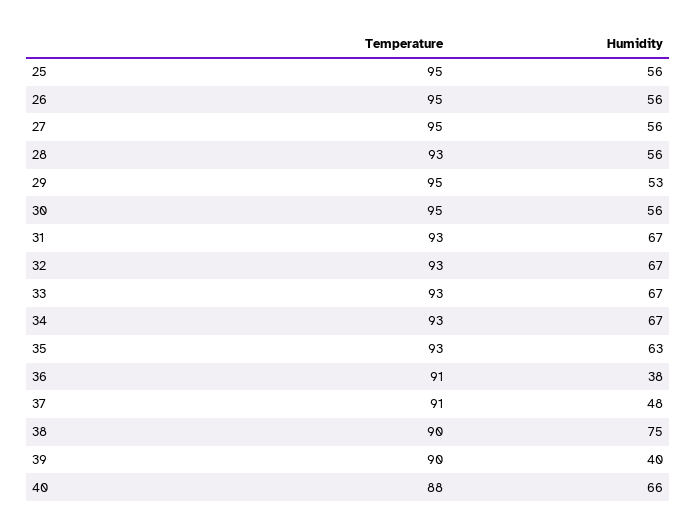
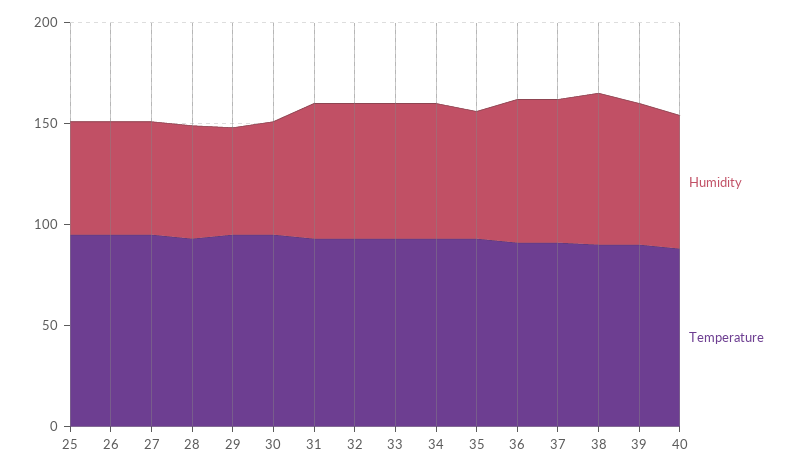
Humidity, 36: 38 -> 70
Humidity, 37: 48 -> 70
Humidity, 39: 40 -> 70

